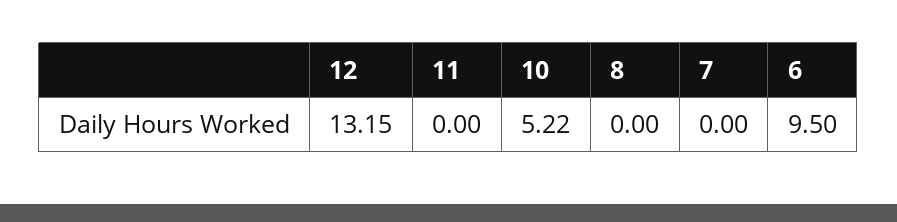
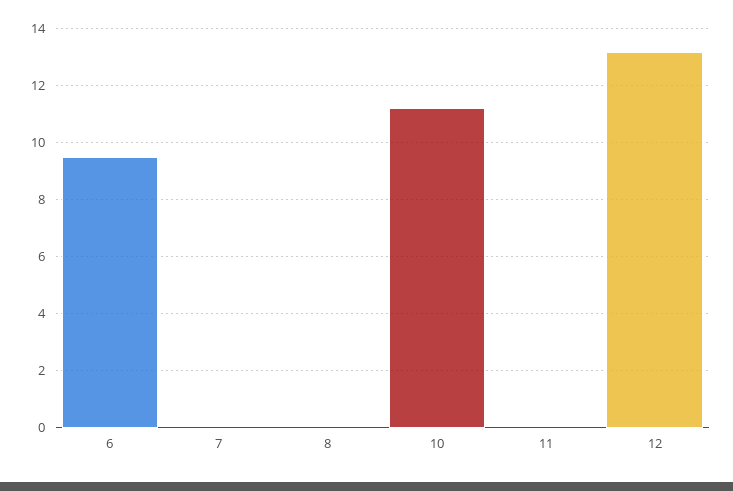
10: 5.22 -> 11.25

